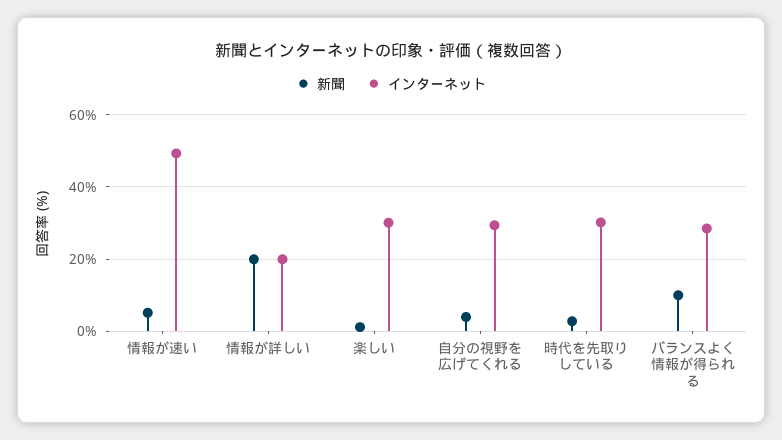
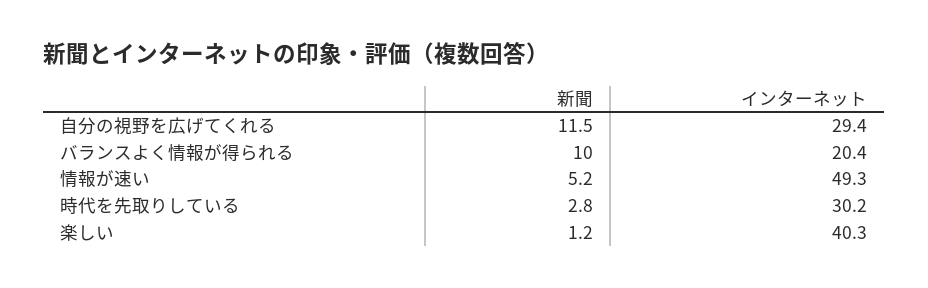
新聞, 情報が詳しい: 20 -> none
インターネット, 情報が詳しい: 20 -> none
インターネット, 楽しい: 30 -> 40.3
新聞, 自分の視野を広げてくれる: 4 -> 11.5
インターネット, バランスよく情報が得られる: 28 -> 20.4

